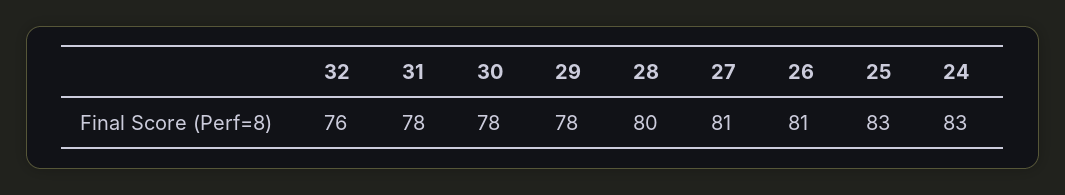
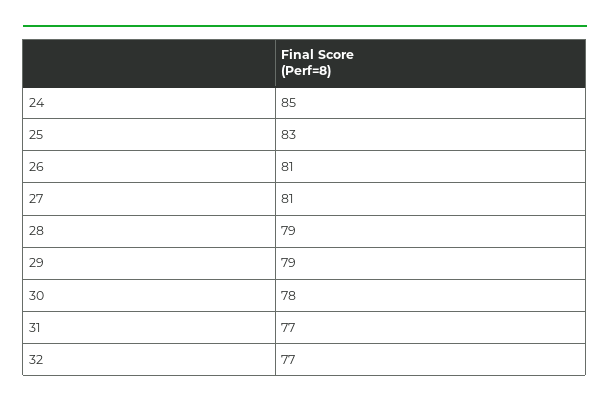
32: 76 -> 77
31: 78 -> 77
29: 78 -> 79
28: 80 -> 79
24: 83 -> 85

